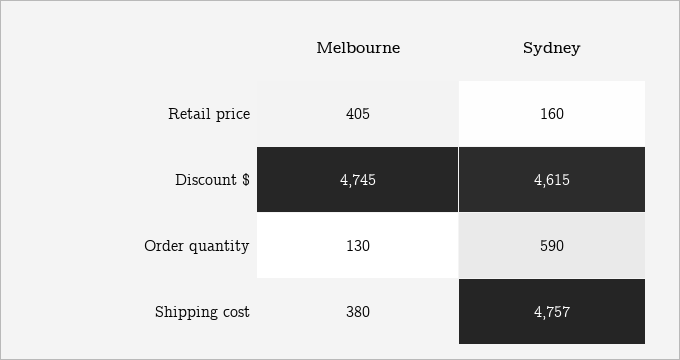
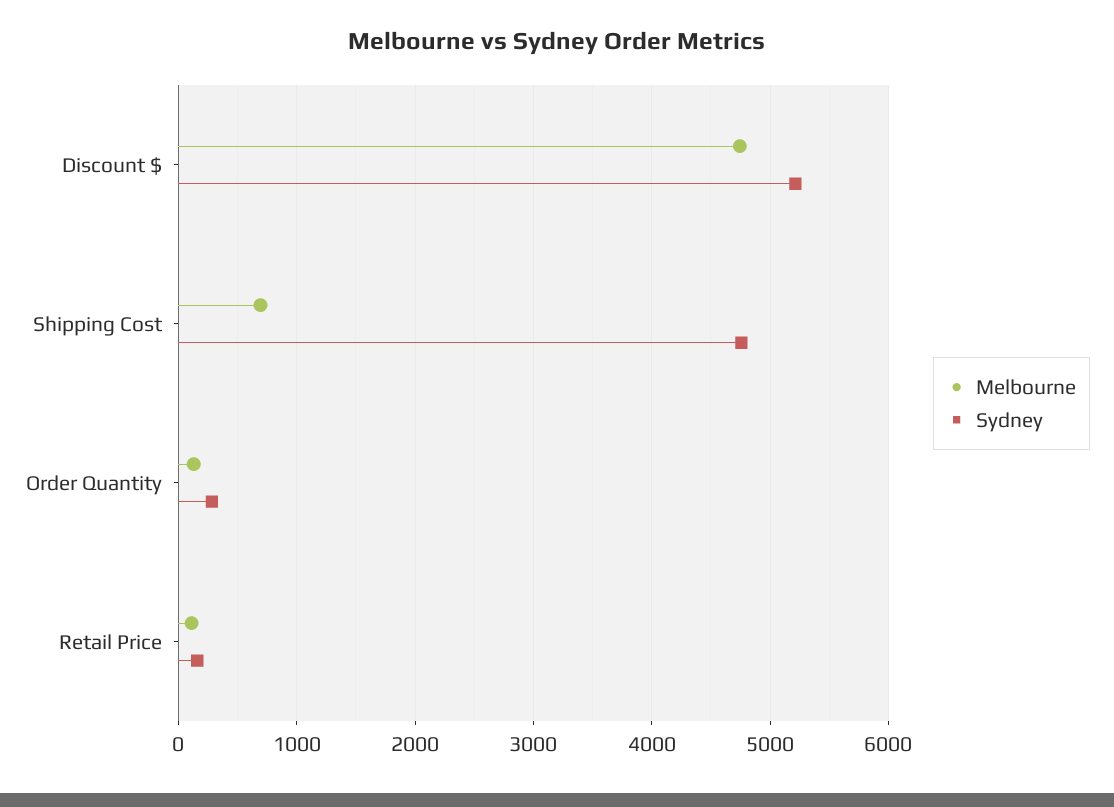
Melbourne, Retail price: 405 -> 100
Sydney, Discount $: 4615 -> 5200
Sydney, Order quantity: 590 -> 300
Melbourne, Shipping cost: 380 -> 700

